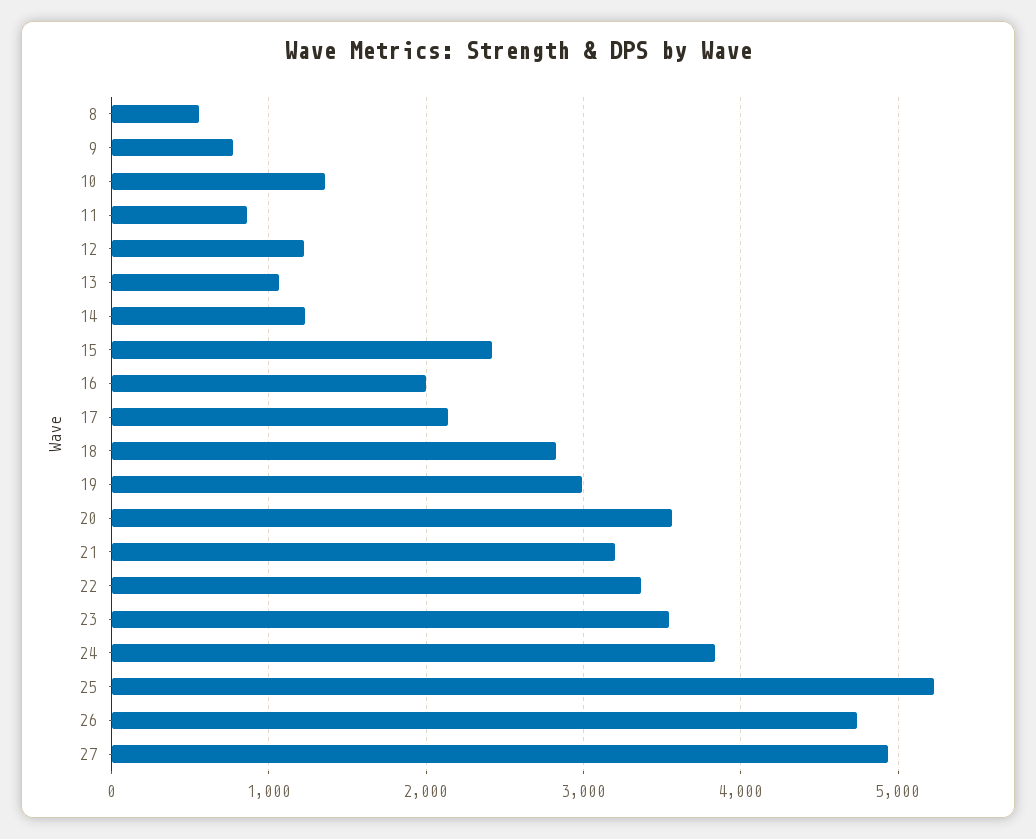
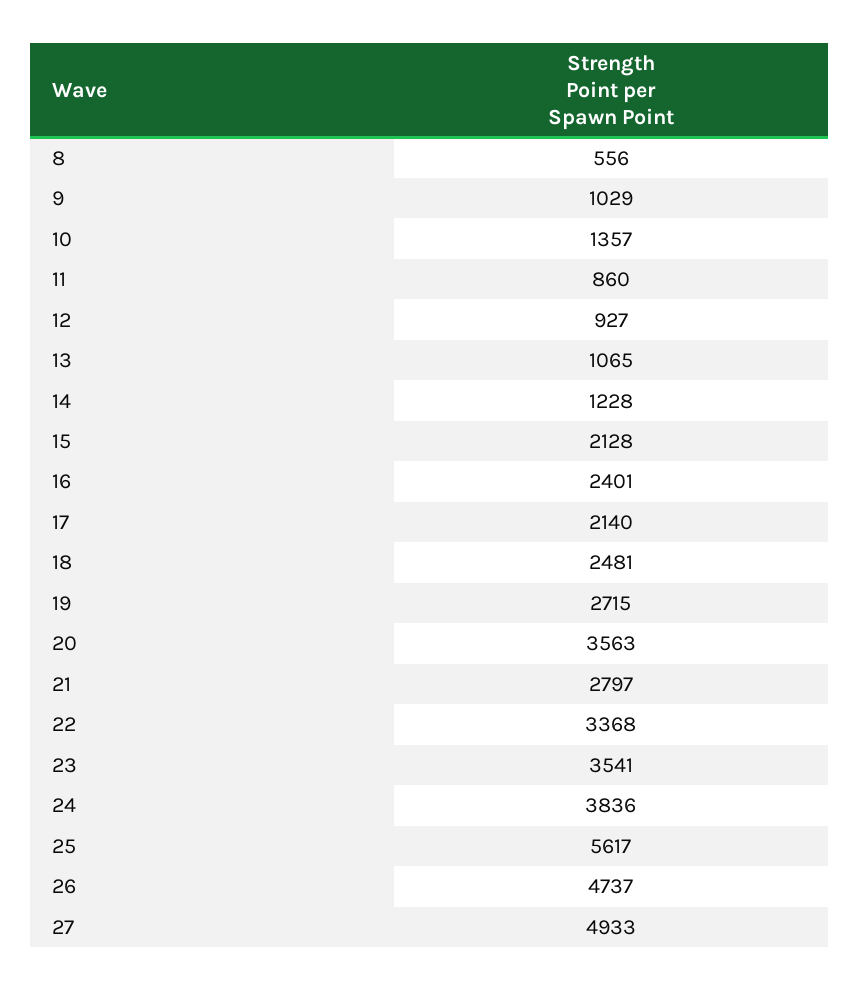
9: 800 -> 1029
12: 1200 -> 927
15: 2400 -> 2128
16: 2000 -> 2401
18: 2800 -> 2481
19: 3000 -> 2715
21: 3200 -> 2797
25: 5200 -> 5617

